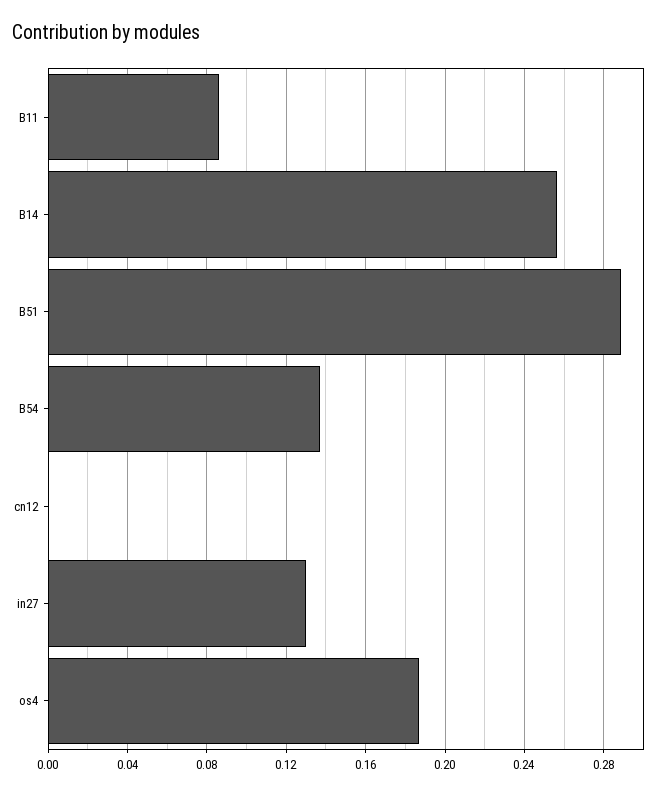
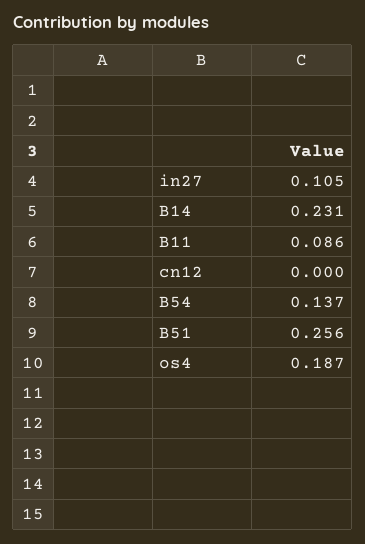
B14: 0.255 -> 0.231
B51: 0.29 -> 0.256
in27: 0.13 -> 0.105

